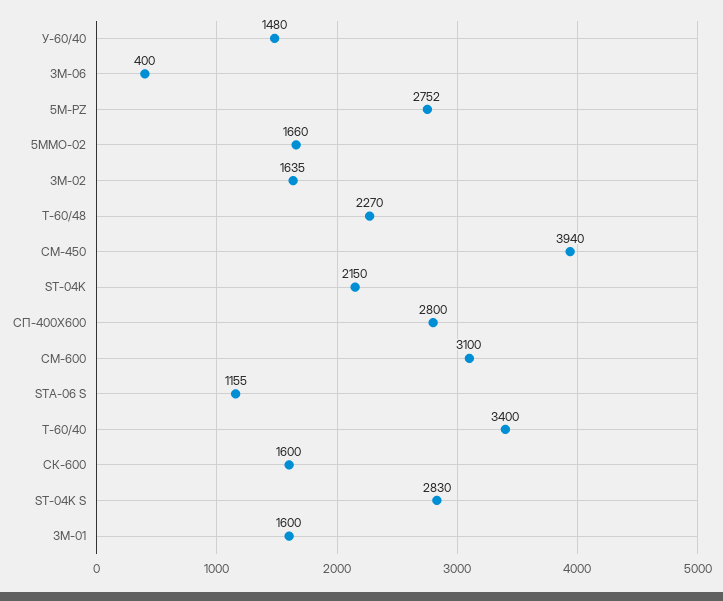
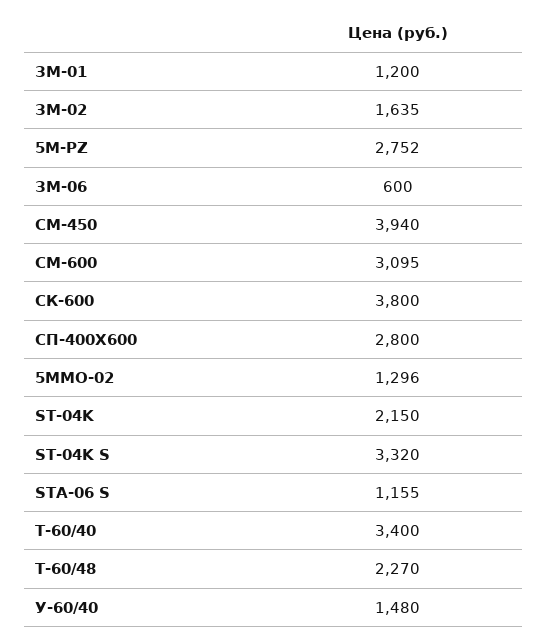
ЗМ-06: 400 -> 600
5MMO-02: 1660 -> 1296
СМ-600: 3100 -> 3095
СК-600: 1600 -> 3800
ST-04K S: 2830 -> 3320
ЗМ-01: 1600 -> 1200

